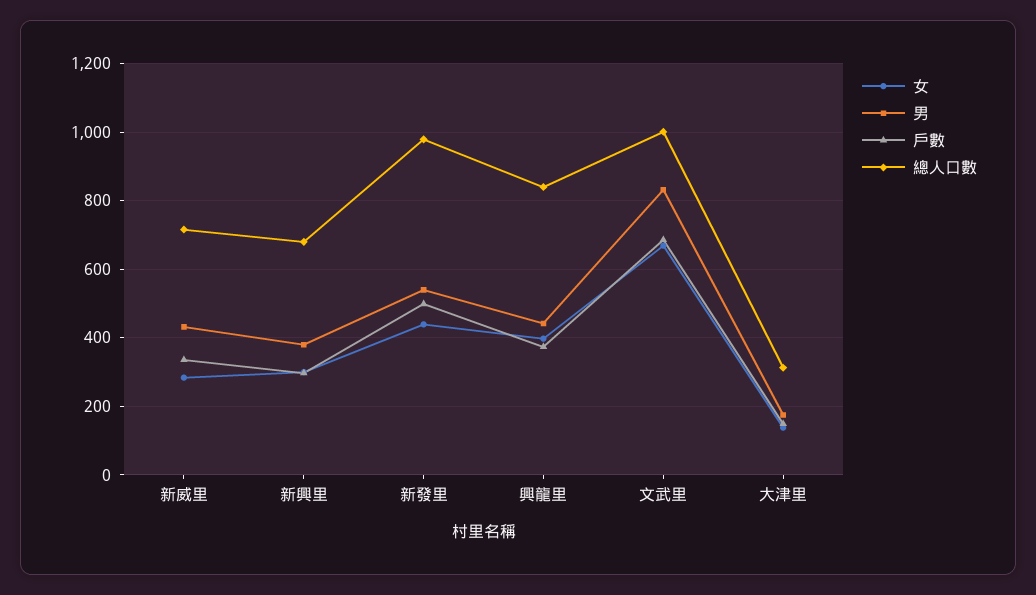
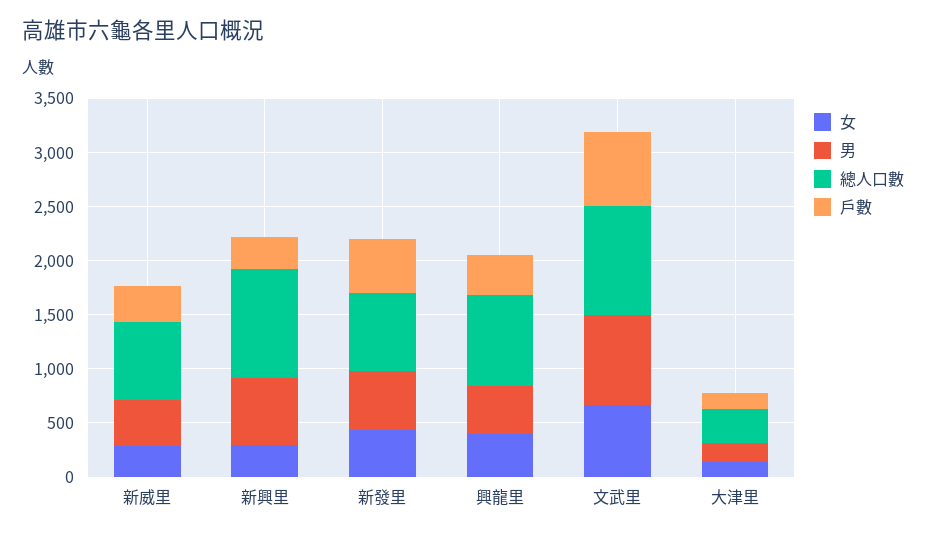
男, 新興里: 380 -> 600
總人口數, 新興里: 680 -> 1000
總人口數, 新發里: 980 -> 700

